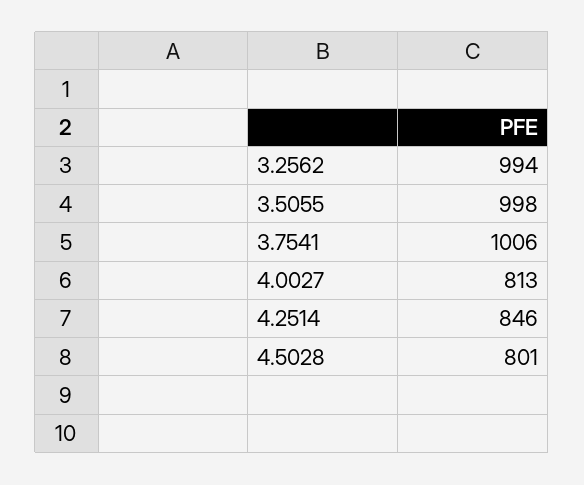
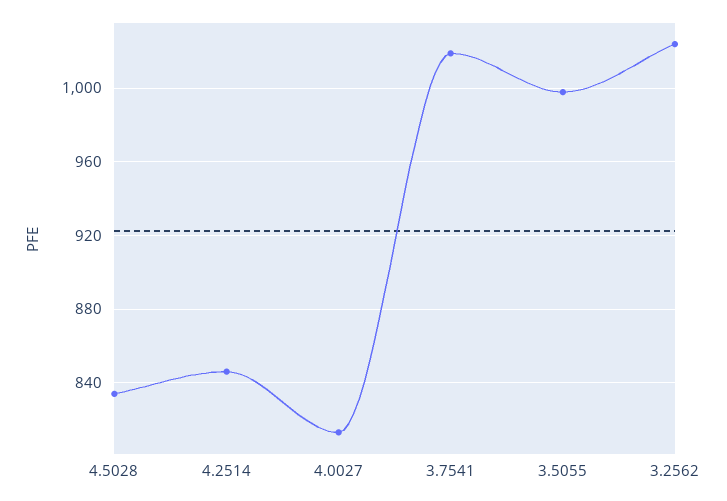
3.2562: 994 -> 1025
3.7541: 1006 -> 1020
4.5028: 801 -> 835

